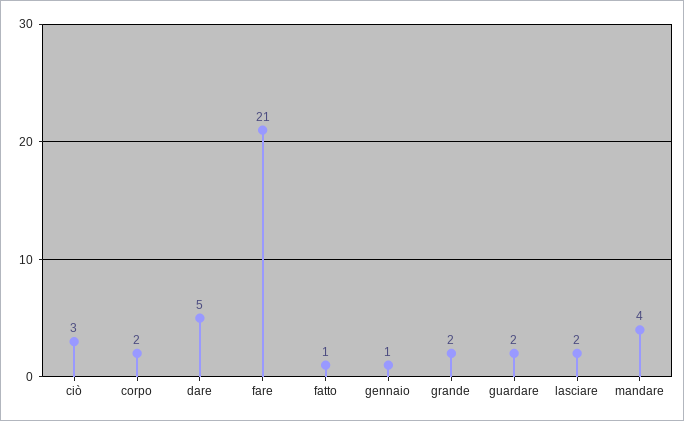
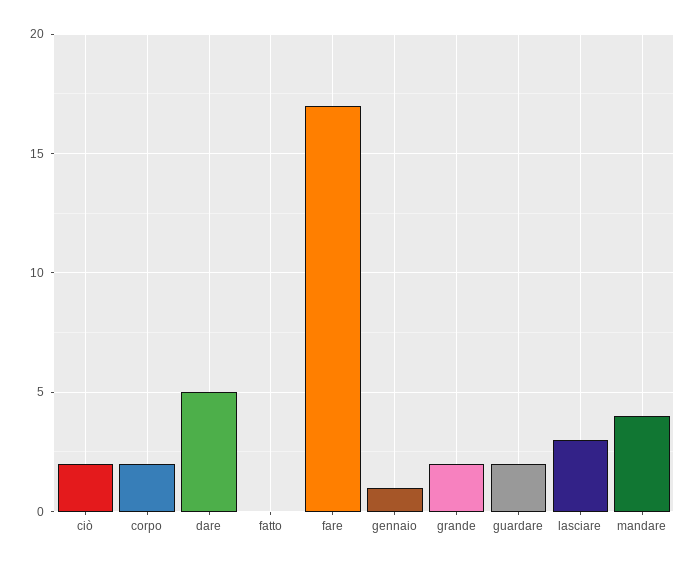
ciò: 3 -> 2
fare: 21 -> 17
fatto: 1 -> 0
lasciare: 2 -> 3

